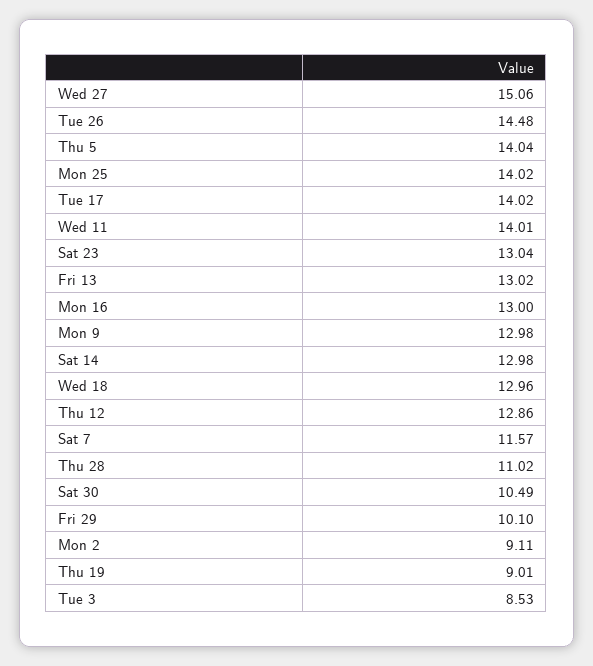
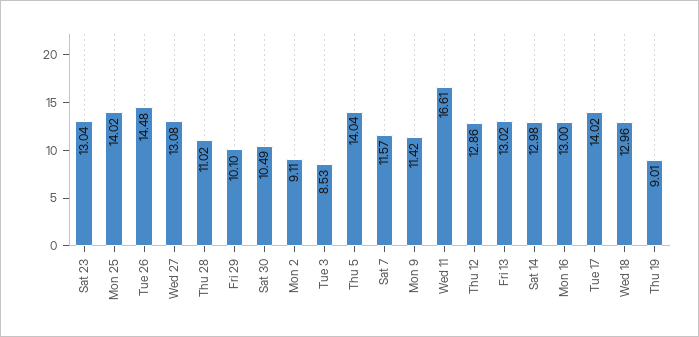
Wed 27: 15.06 -> 13.08
Wed 11: 14.01 -> 16.61
Mon 9: 12.98 -> 11.42

